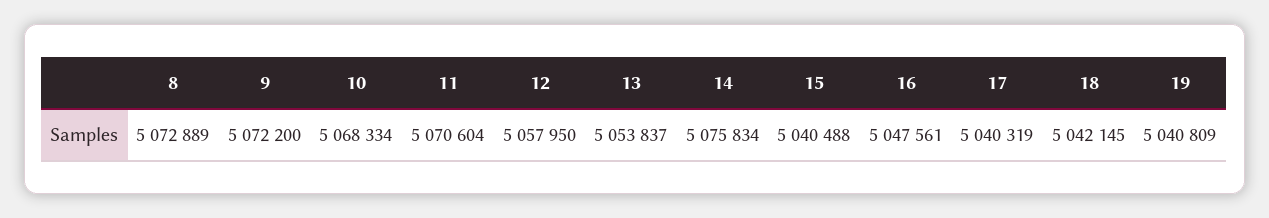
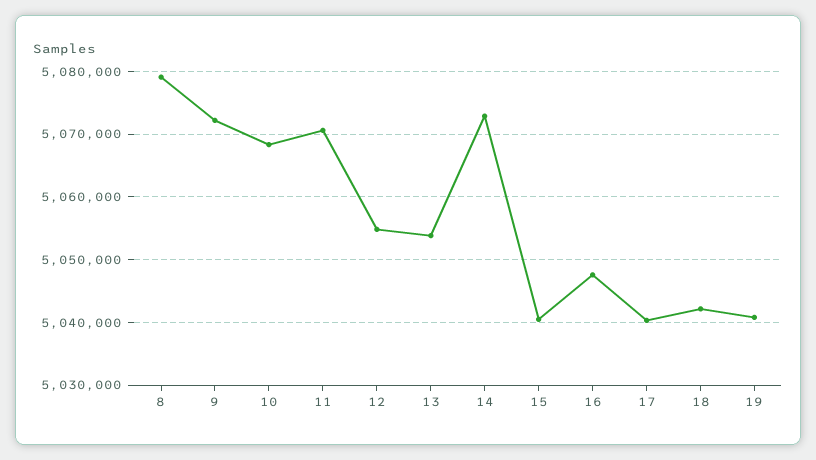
8: 5072889 -> 5079000
12: 5057950 -> 5055000
14: 5075834 -> 5073000

